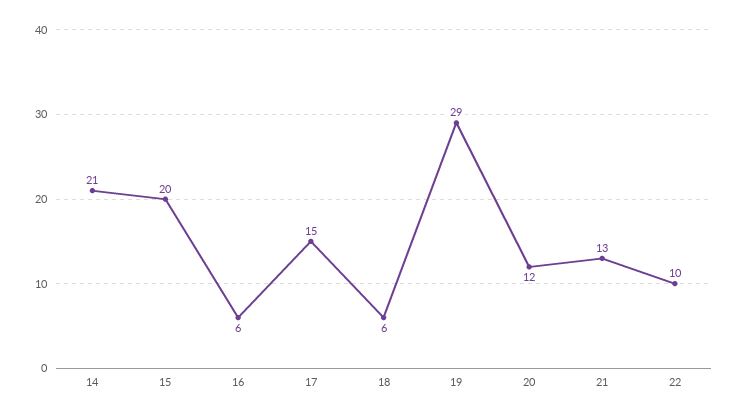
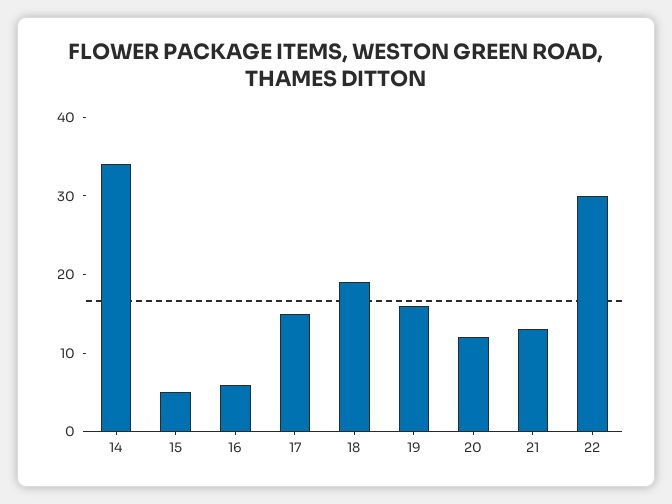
14: 21 -> 35
15: 20 -> 5
18: 6 -> 20
19: 29 -> 15
22: 10 -> 30

